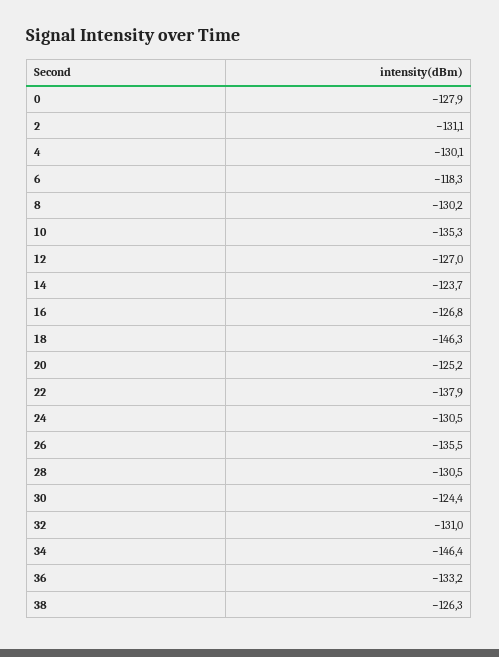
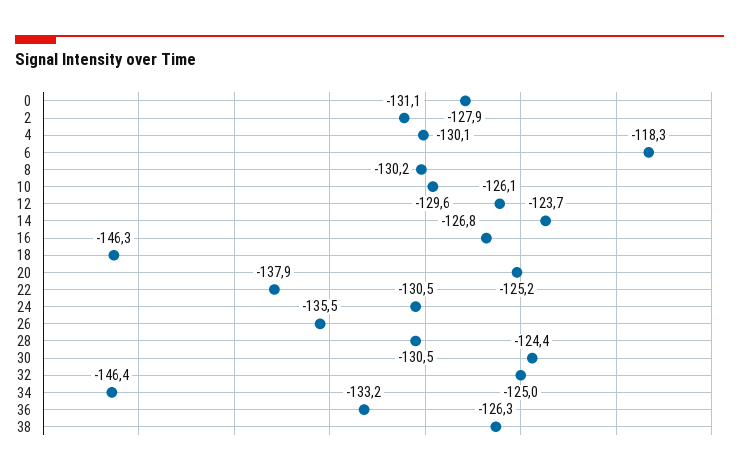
10: -135.3 -> -129.6
12: -127 -> -126.1
32: -131 -> -125

